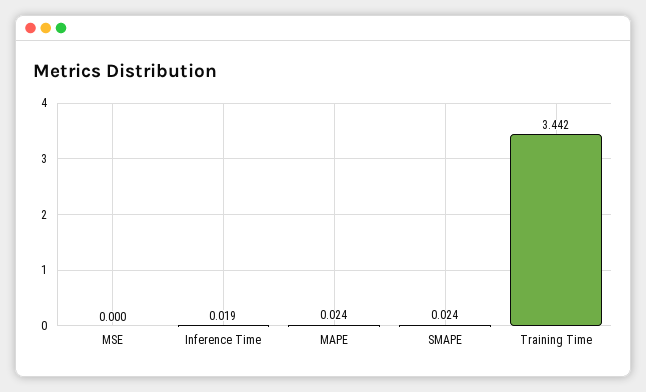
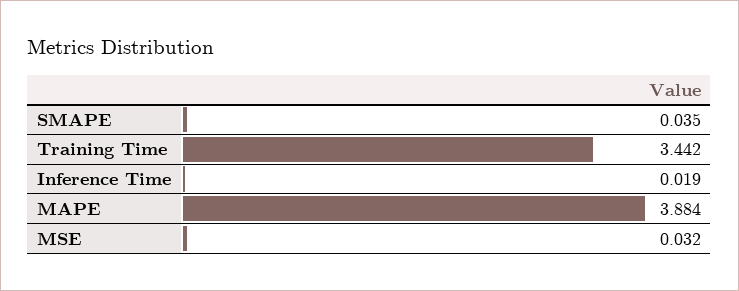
MSE: 0 -> 0.032
MAPE: 0.024 -> 3.884
SMAPE: 0.024 -> 0.035

